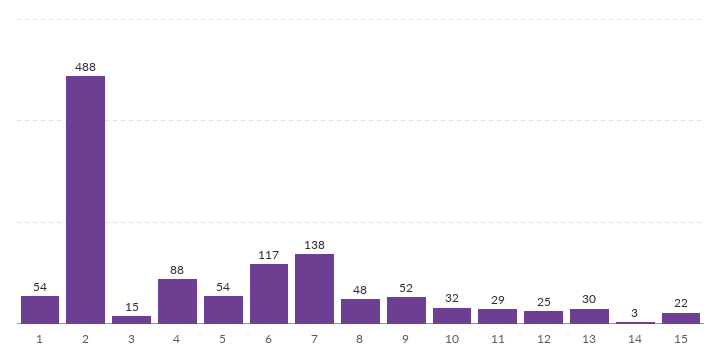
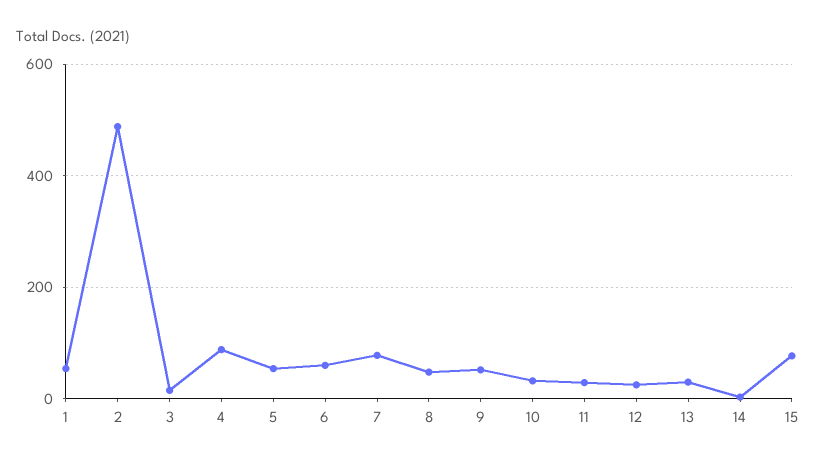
6: 117 -> 60
7: 138 -> 80
15: 22 -> 80

